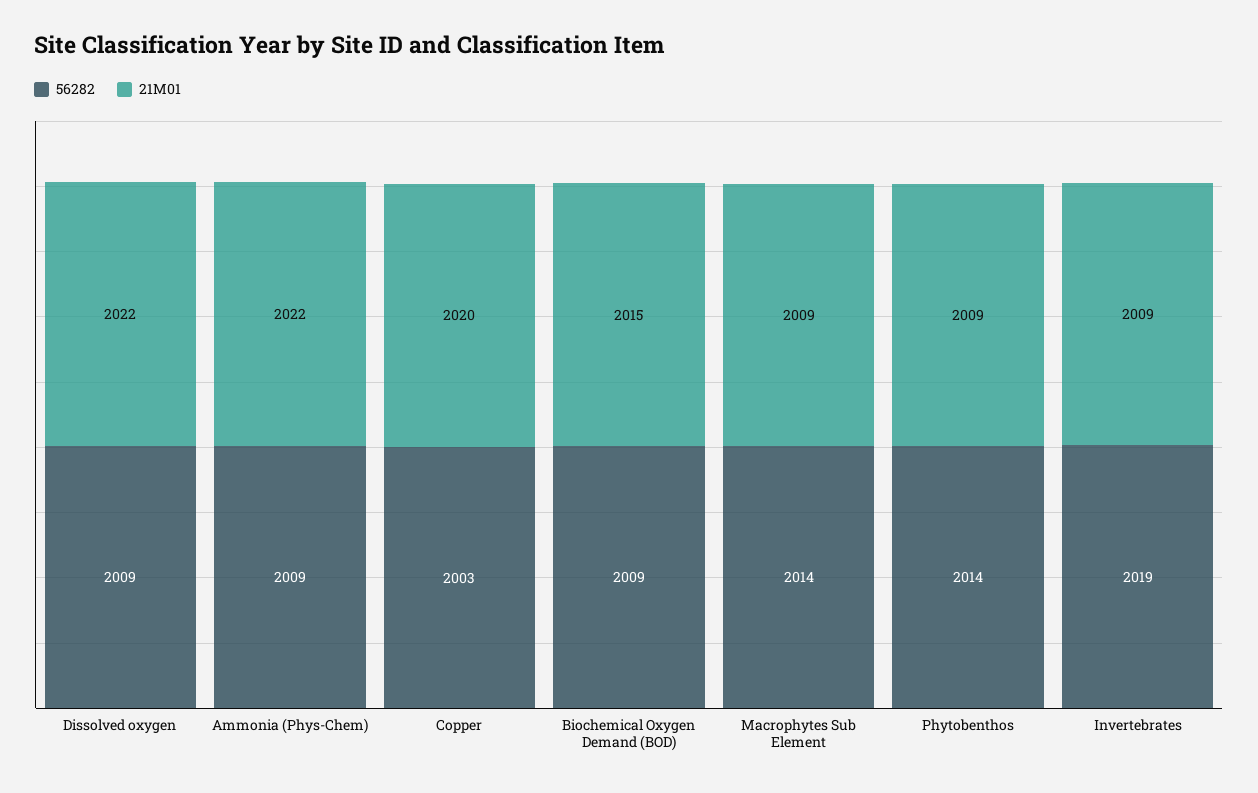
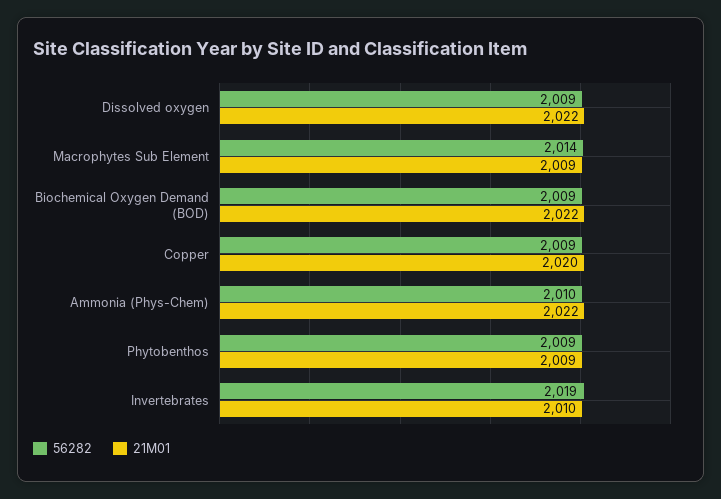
56282, Ammonia (Phys-Chem): 2009 -> 2010
56282, Copper: 2003 -> 2009
21M01, Biochemical Oxygen Demand (BOD): 2015 -> 2022
56282, Phytobenthos: 2014 -> 2009
21M01, Invertebrates: 2009 -> 2010

